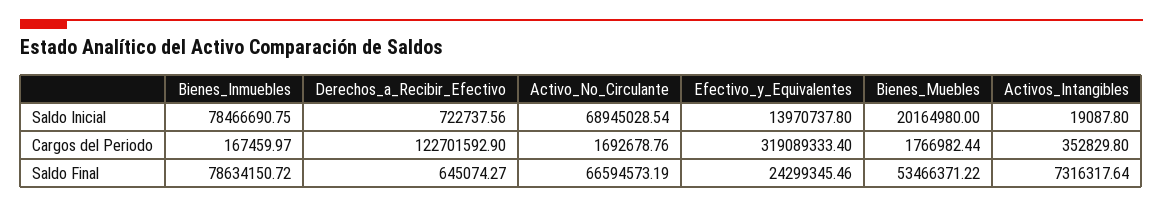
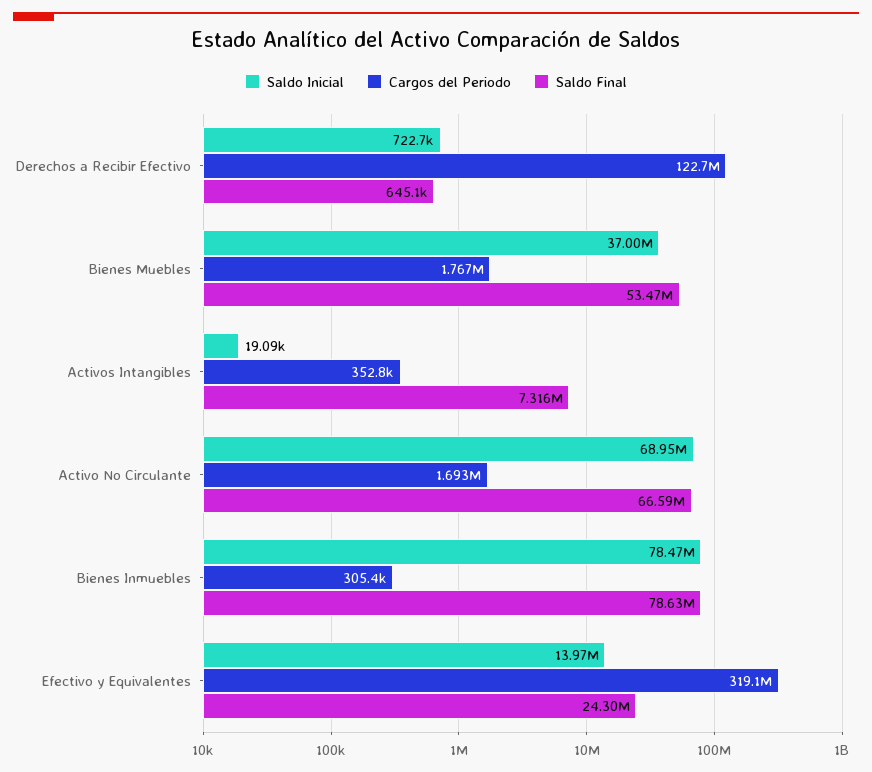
Saldo Inicial, Bienes_Muebles: 20164980 -> 37000000
Cargos del Periodo, Bienes_Inmuebles: 167459.97 -> 305400

